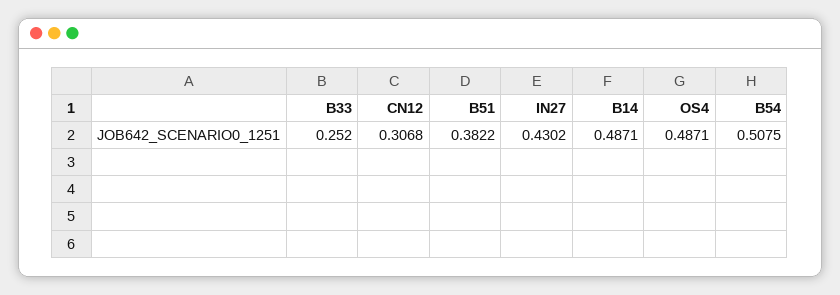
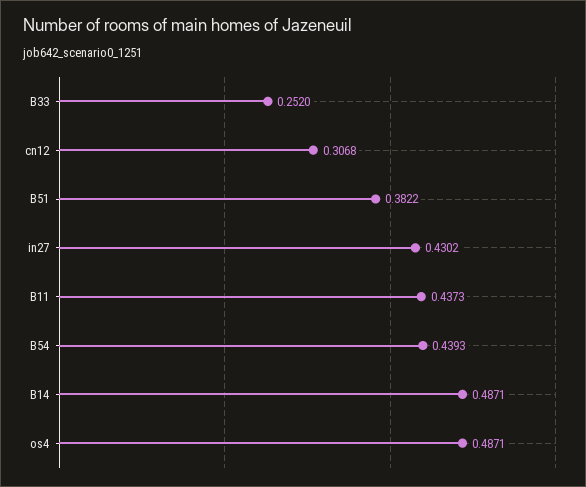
B54: 0.5075 -> 0.4393
B11: none -> 0.4373

